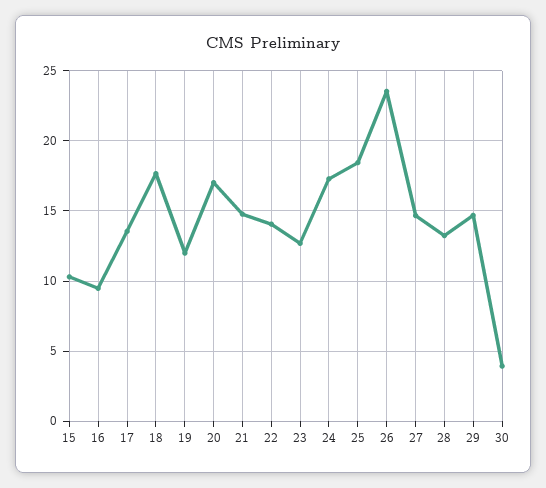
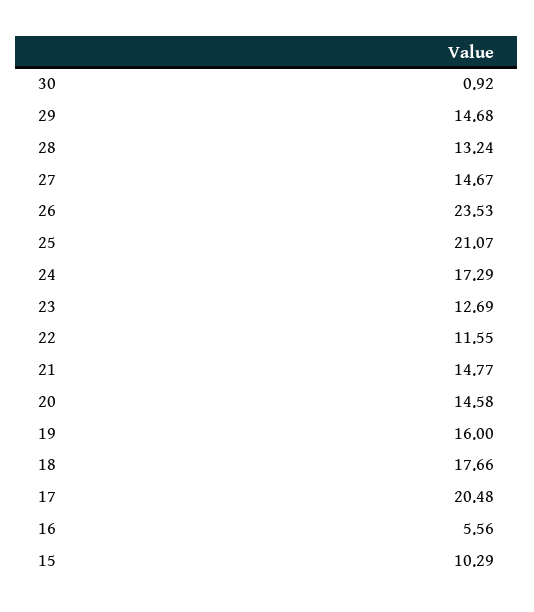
16: 9.5 -> 5.56
17: 13.5 -> 20.48
19: 12 -> 16
20: 17 -> 14.58
22: 14 -> 11.55
25: 18.5 -> 21.07
30: 4 -> 0.92

